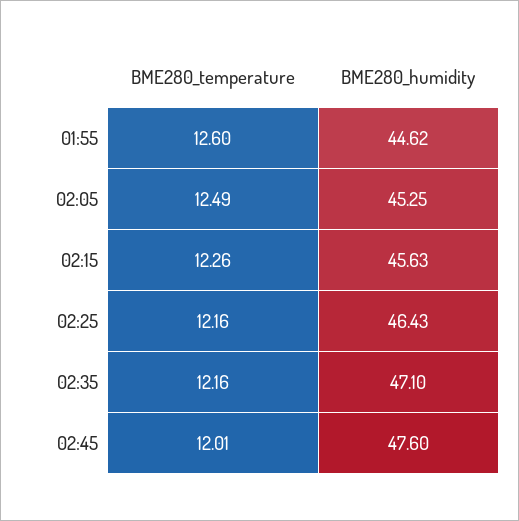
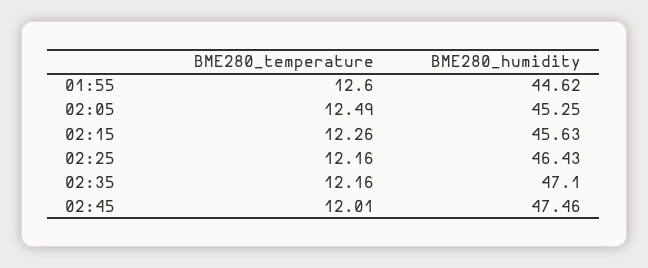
BME280_humidity, 02:45: 47.6 -> 47.46

